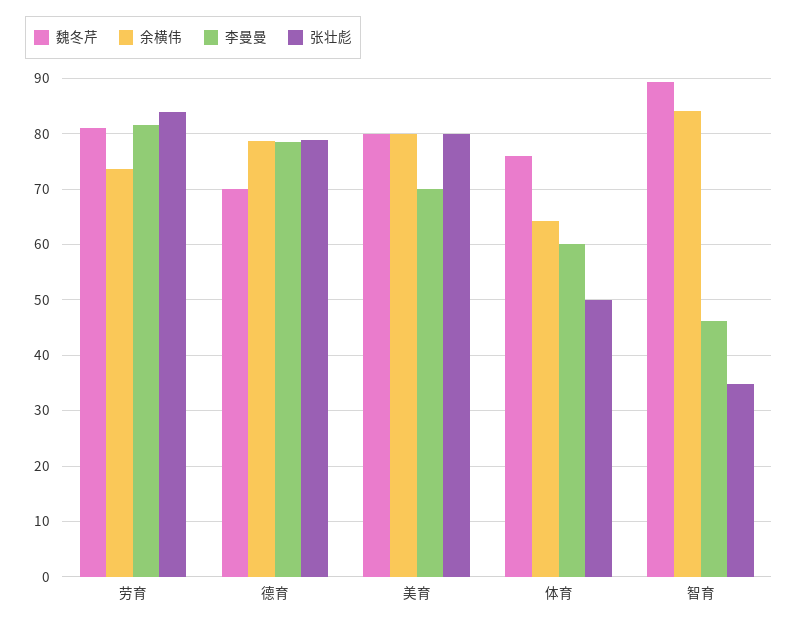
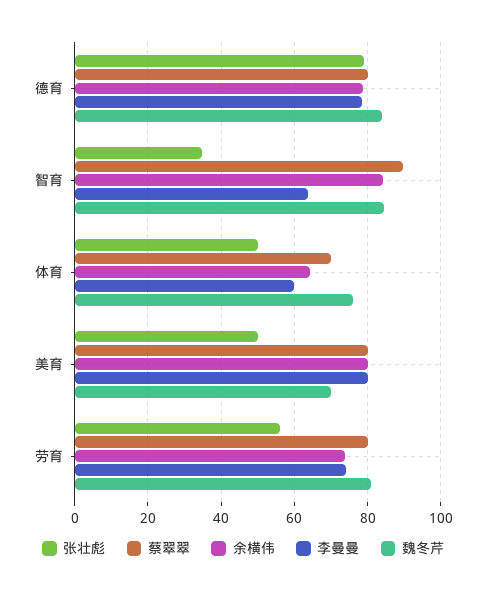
李曼曼, 劳育: 82 -> 74
张壮彪, 劳育: 84 -> 56
魏冬芹, 德育: 70 -> 84
魏冬芹, 美育: 80 -> 70
李曼曼, 美育: 70 -> 80
张壮彪, 美育: 80 -> 50
魏冬芹, 智育: 90 -> 84
李曼曼, 智育: 46 -> 64
蔡翠翠, 德育: none -> 80
蔡翠翠, 智育: none -> 90
蔡翠翠, 体育: none -> 70
蔡翠翠, 美育: none -> 80
蔡翠翠, 劳育: none -> 80

